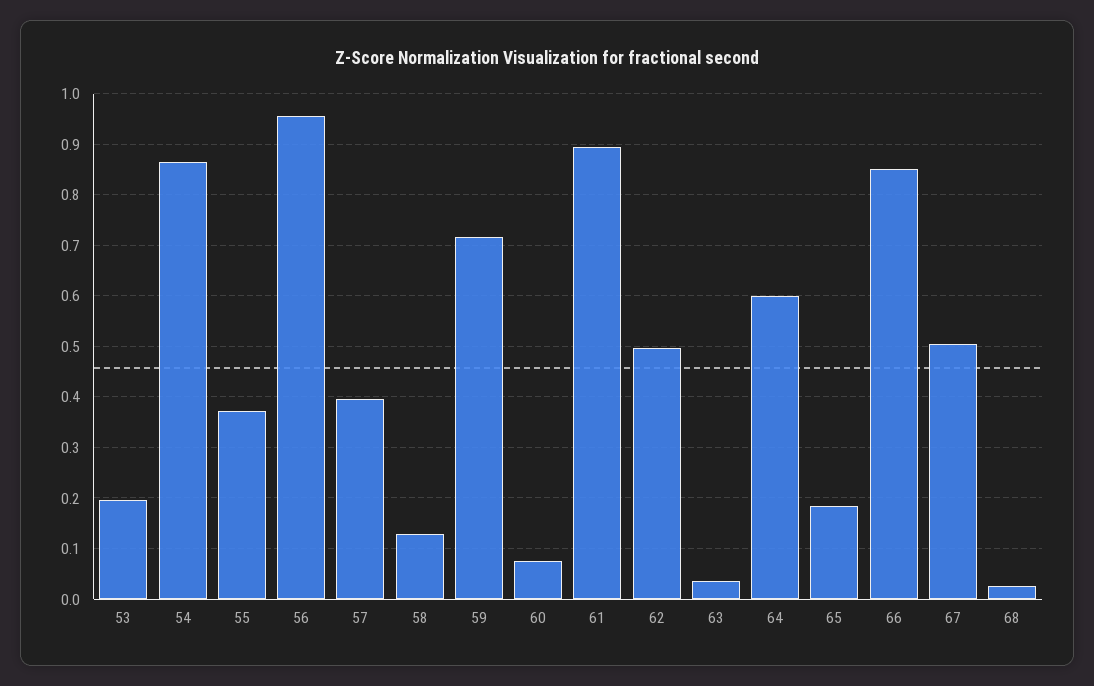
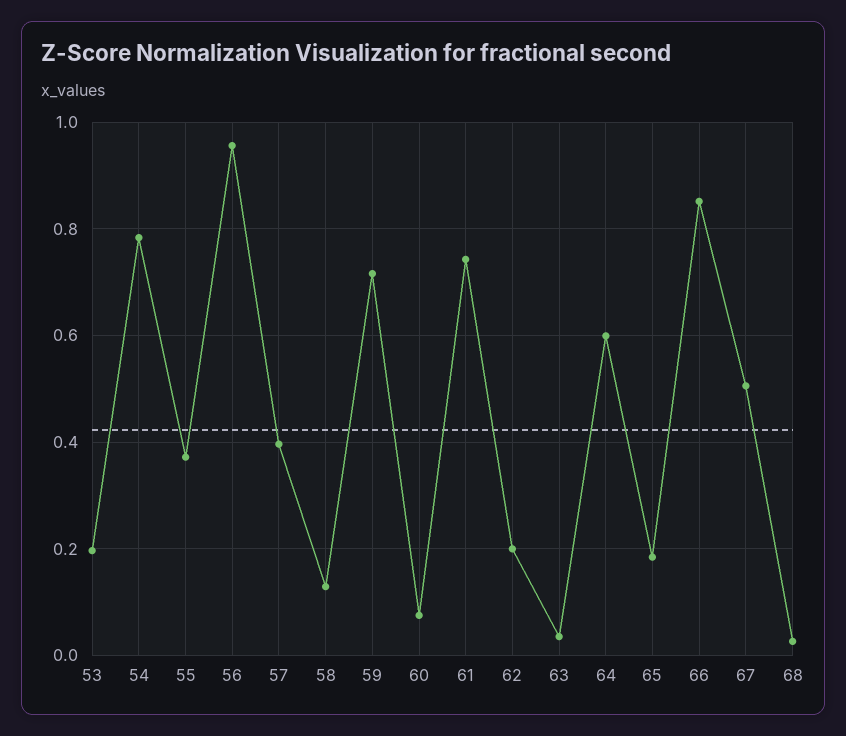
54: 0.86 -> 0.78
61: 0.9 -> 0.74
62: 0.5 -> 0.2

